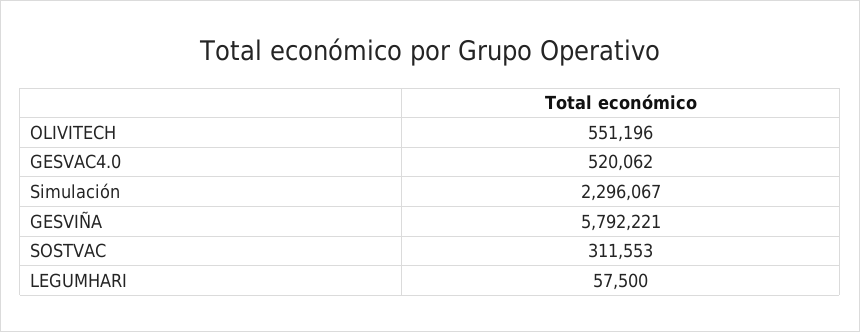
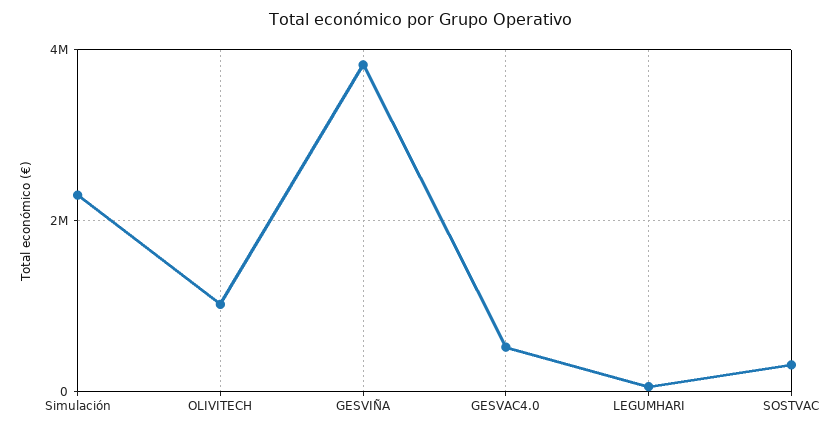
OLIVITECH: 551196 -> 1000000
GESVIÑA: 5792221 -> 3800000

